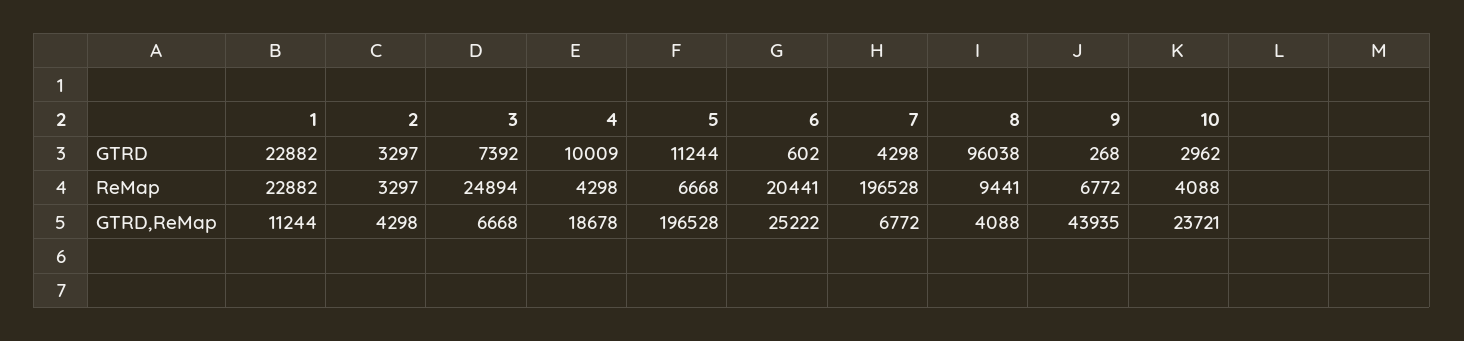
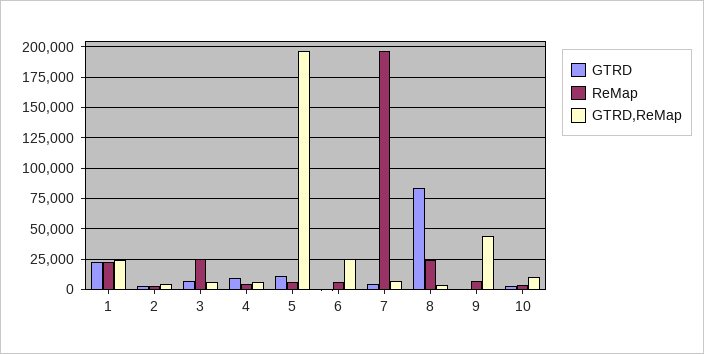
GTRD, 8: 96038 -> 85000
ReMap, 6: 20441 -> 5000
ReMap, 8: 9441 -> 25000
GTRD,ReMap, 1: 11244 -> 25000
GTRD,ReMap, 4: 18678 -> 5000
GTRD,ReMap, 10: 23721 -> 10000

